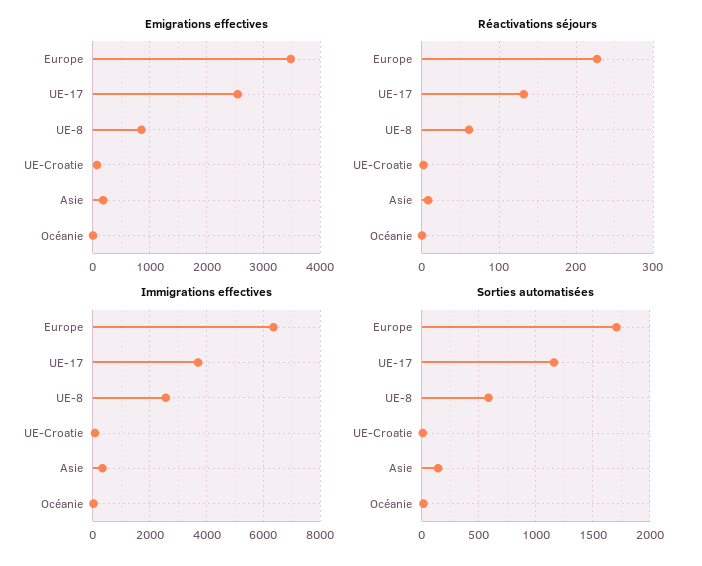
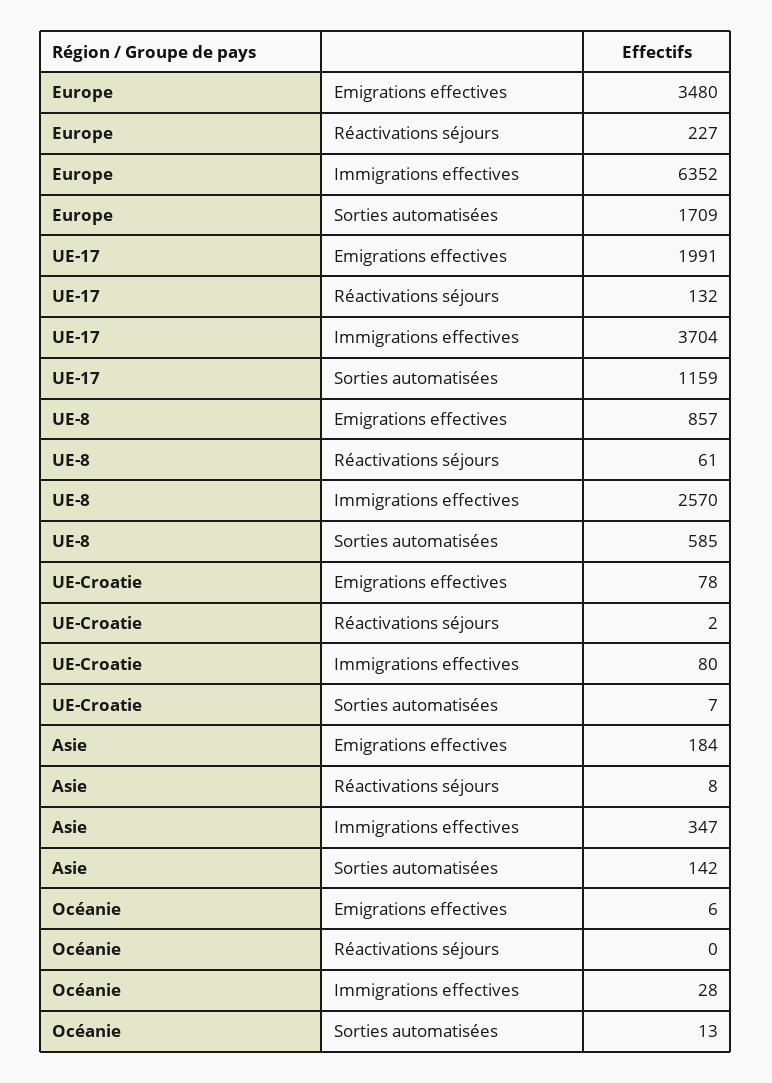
Emigrations effectives, UE-17: 2600 -> 1991

